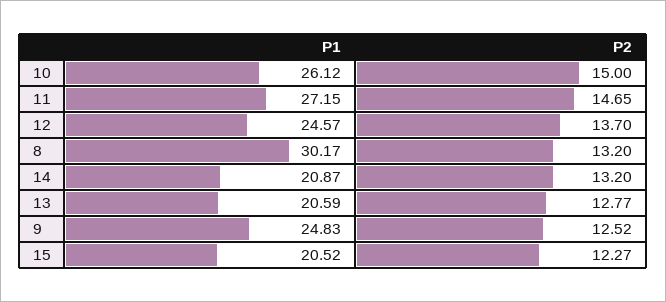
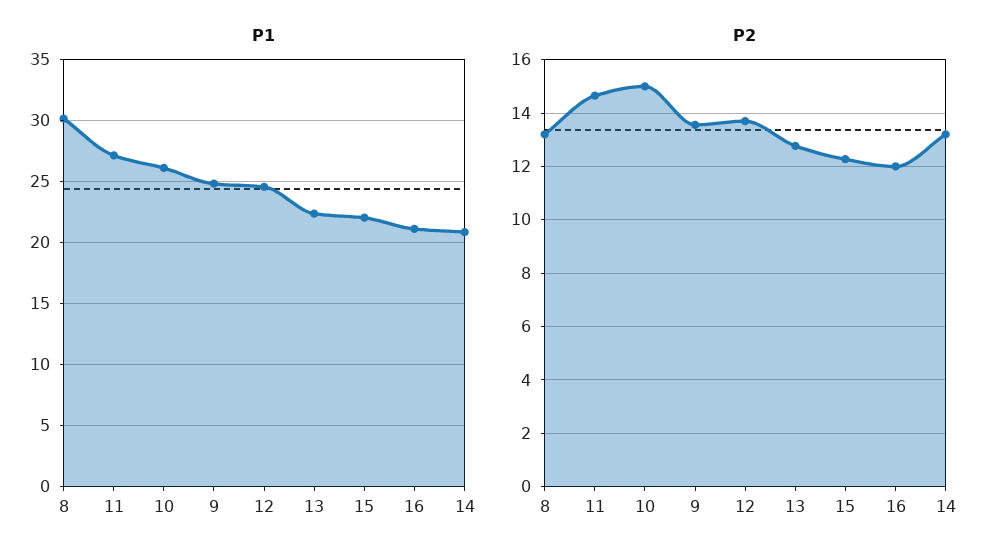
P1, 13: 20.59 -> 22.5
P2, 9: 12.52 -> 13.5
P1, 15: 20.52 -> 22
P1, 16: none -> 21
P2, 16: none -> 12

